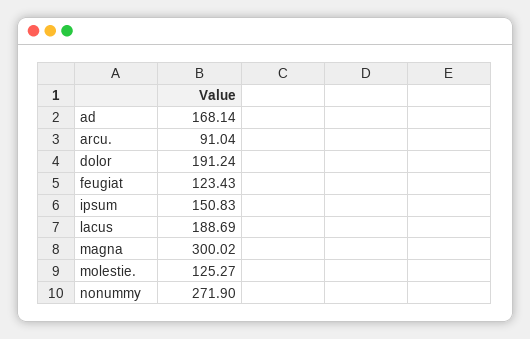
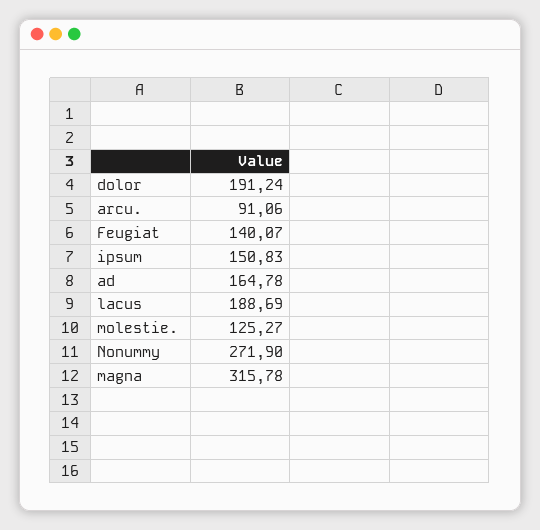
ad: 168.14 -> 164.78
arcu.: 91.04 -> 91.06
feugiat: 123.43 -> 140.07
magna: 300.02 -> 315.78

